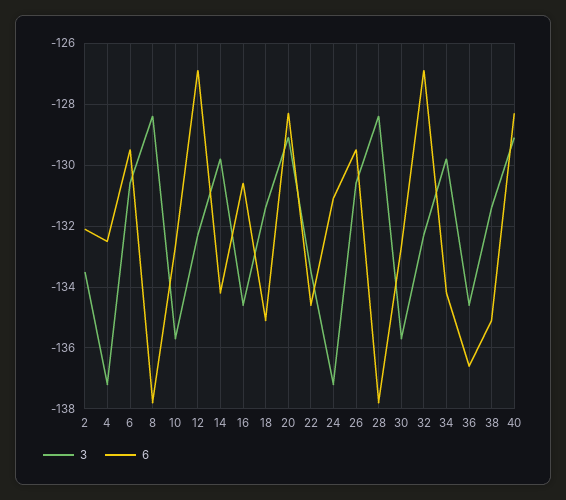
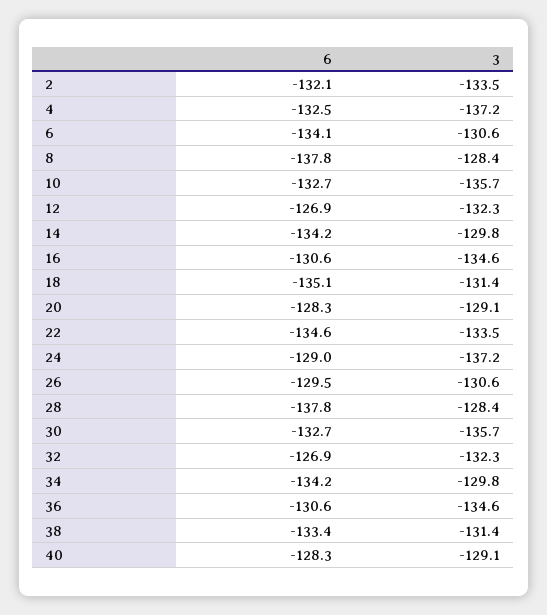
6, 6: -129.5 -> -134.1
6, 24: -131 -> -129
6, 36: -136.5 -> -130.6
6, 38: -135 -> -133.4

